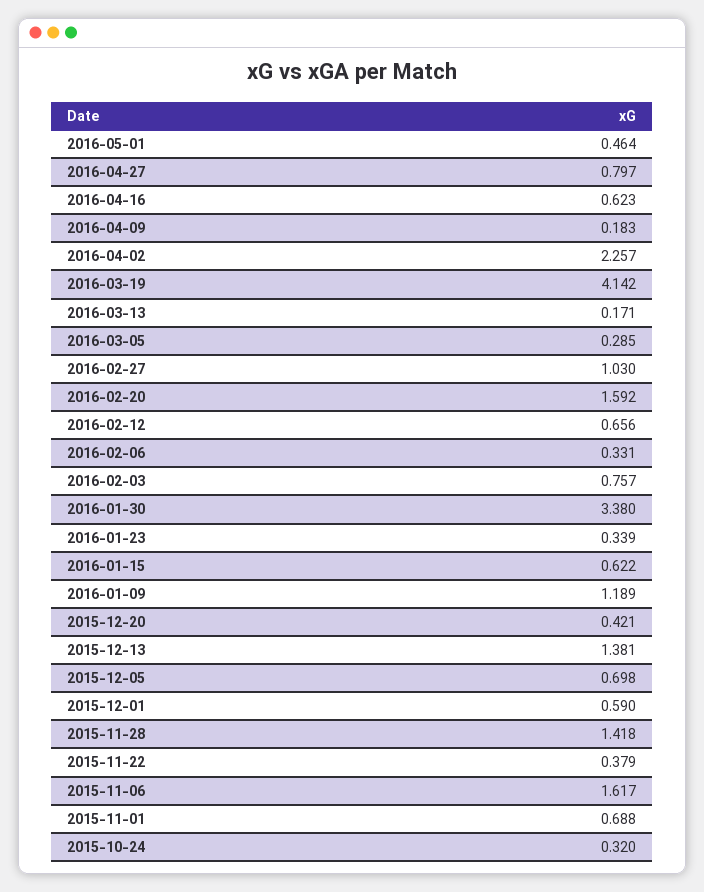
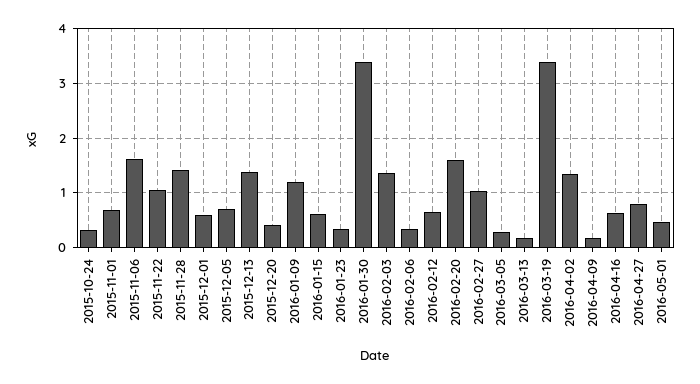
2016-04-02: 2.257 -> 1.4
2016-03-19: 4.142 -> 3.4
2016-02-03: 0.757 -> 1.4
2015-11-22: 0.379 -> 1

